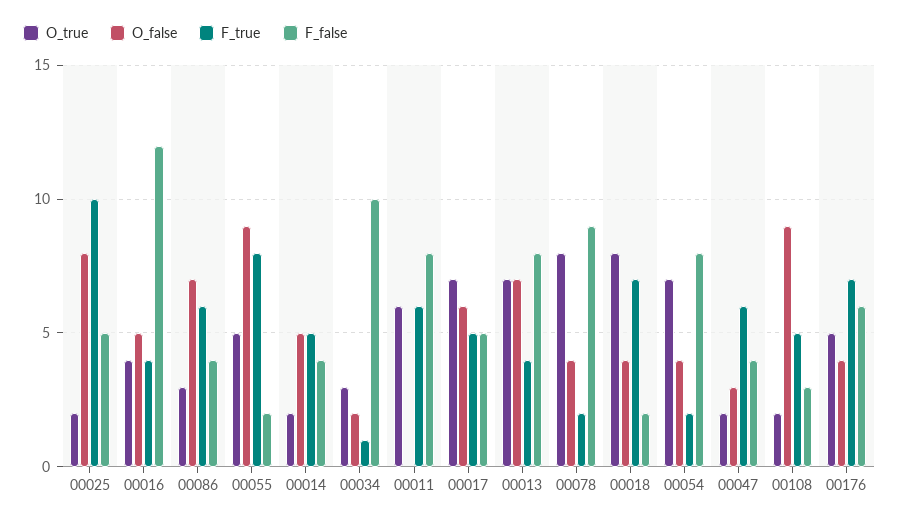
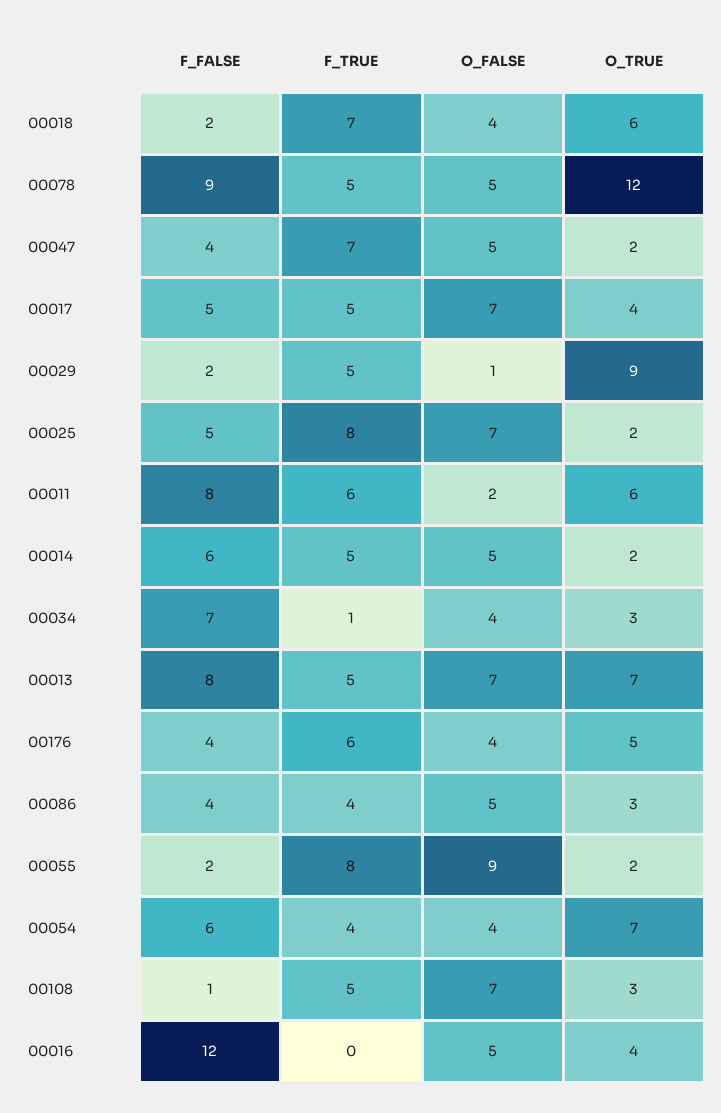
O_false, 00025: 8 -> 7
F_true, 00025: 10 -> 8
F_true, 00016: 4 -> 0
O_false, 00086: 7 -> 5
F_true, 00086: 6 -> 4
O_true, 00055: 5 -> 2
F_false, 00014: 4 -> 6
O_false, 00034: 2 -> 4
F_false, 00034: 10 -> 7
O_false, 00011: 0 -> 2
O_true, 00017: 7 -> 4
O_false, 00017: 6 -> 7
F_true, 00013: 4 -> 5
O_true, 00078: 8 -> 12
O_false, 00078: 4 -> 5
F_true, 00078: 2 -> 5
O_true, 00018: 8 -> 6
F_true, 00054: 2 -> 4
F_false, 00054: 8 -> 6
O_false, 00047: 3 -> 5
F_true, 00047: 6 -> 7
O_true, 00108: 2 -> 3
O_false, 00108: 9 -> 7
F_false, 00108: 3 -> 1
F_true, 00176: 7 -> 6
F_false, 00176: 6 -> 4
F_false, 00029: none -> 2
F_true, 00029: none -> 5
O_false, 00029: none -> 1
O_true, 00029: none -> 9

